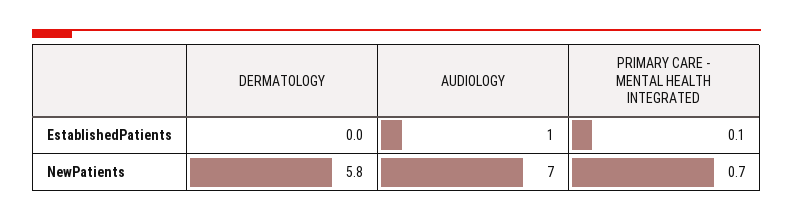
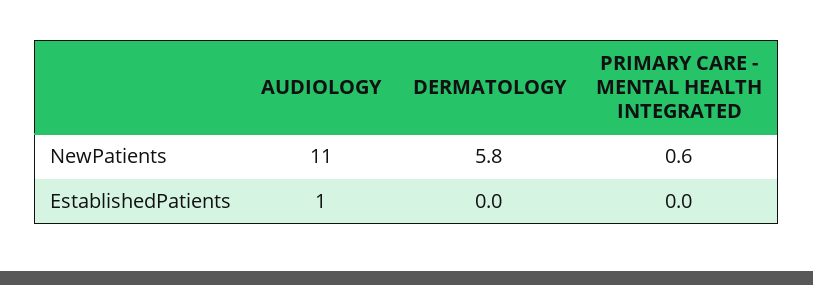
PRIMARY CARE - MENTAL HEALTH INTEGRATED, EstablishedPatients: 0.1 -> 0
AUDIOLOGY, NewPatients: 7 -> 11
PRIMARY CARE - MENTAL HEALTH INTEGRATED, NewPatients: 0.7 -> 0.6

